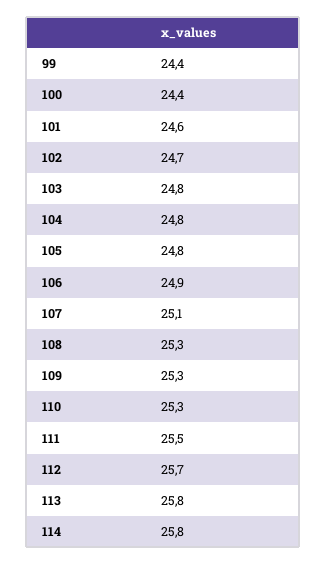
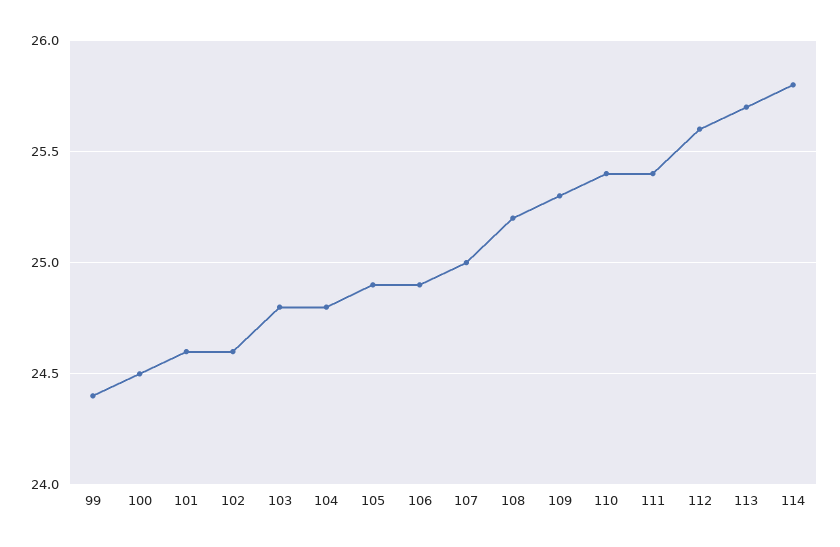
100: 24.4 -> 24.5
102: 24.7 -> 24.6
105: 24.8 -> 24.9
107: 25.1 -> 25
108: 25.3 -> 25.2
110: 25.3 -> 25.4
111: 25.5 -> 25.4
112: 25.7 -> 25.6
113: 25.8 -> 25.7

